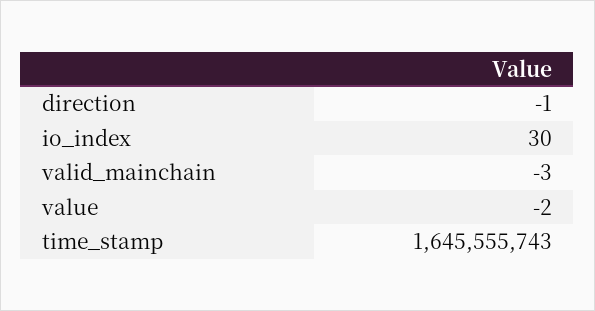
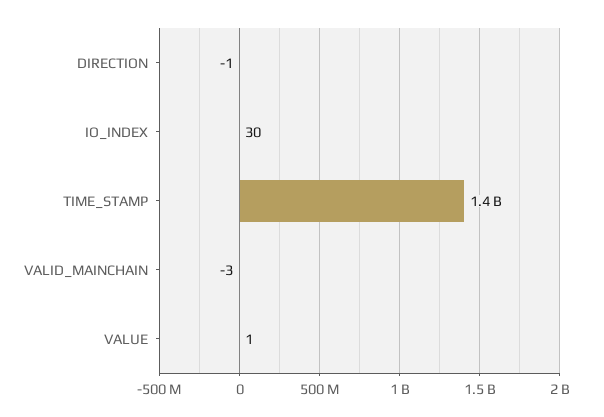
value: -2 -> 1
time_stamp: 1645555743 -> 1400000000

